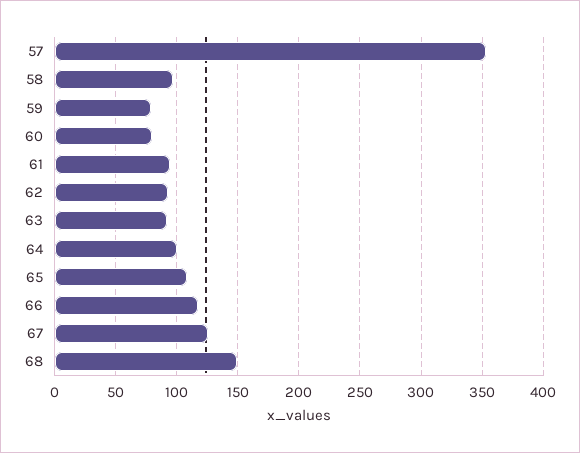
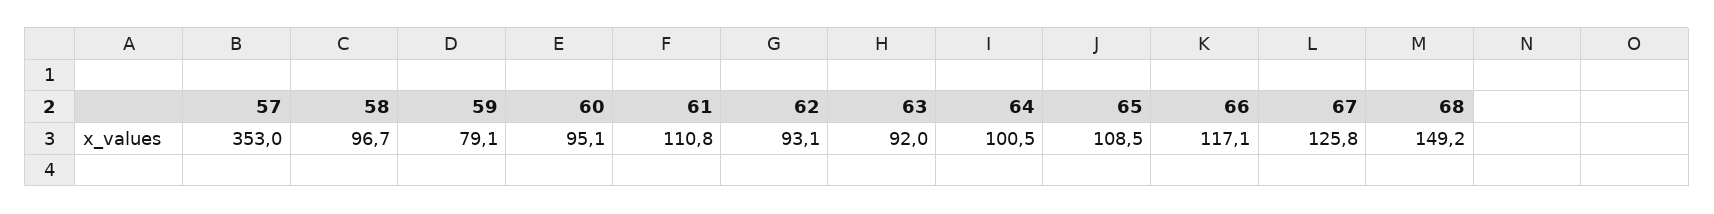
60: 80 -> 95.1
61: 95 -> 110.8

